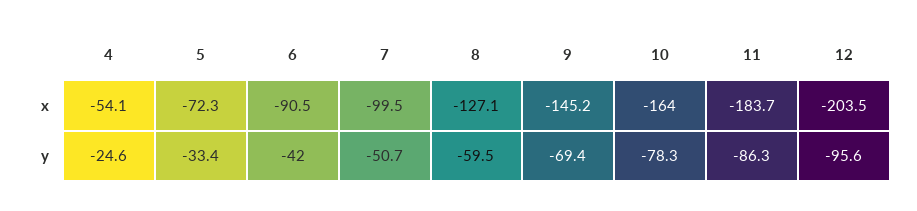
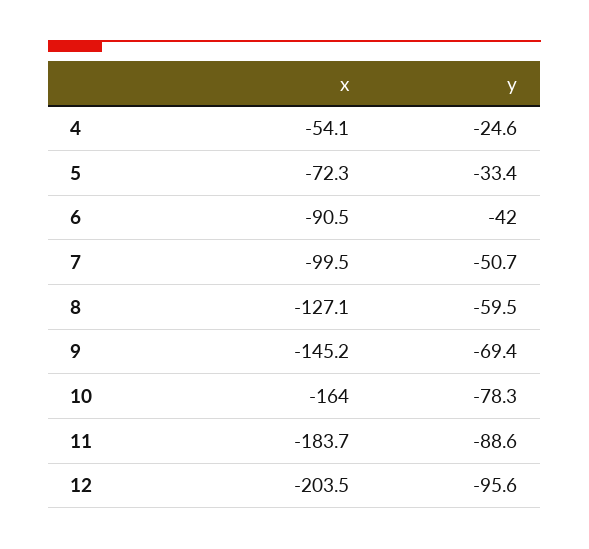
11, y: -86.3 -> -88.6

